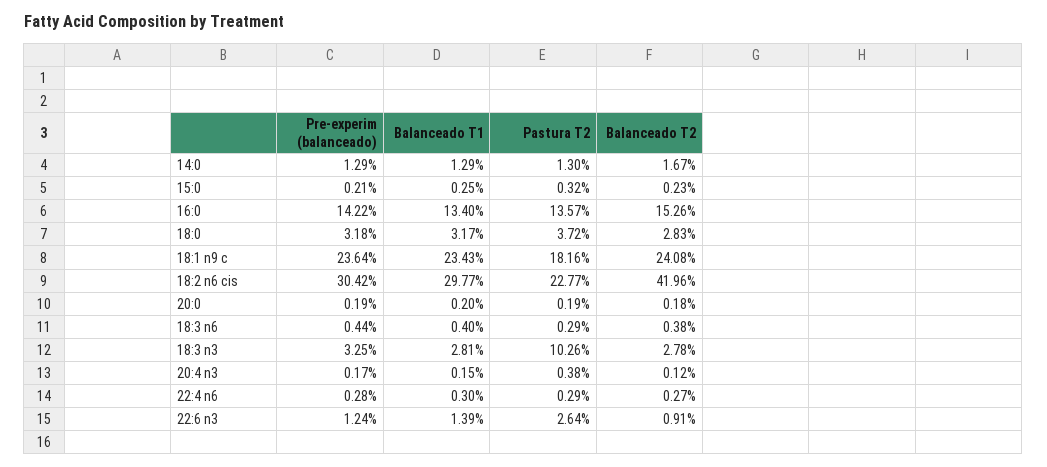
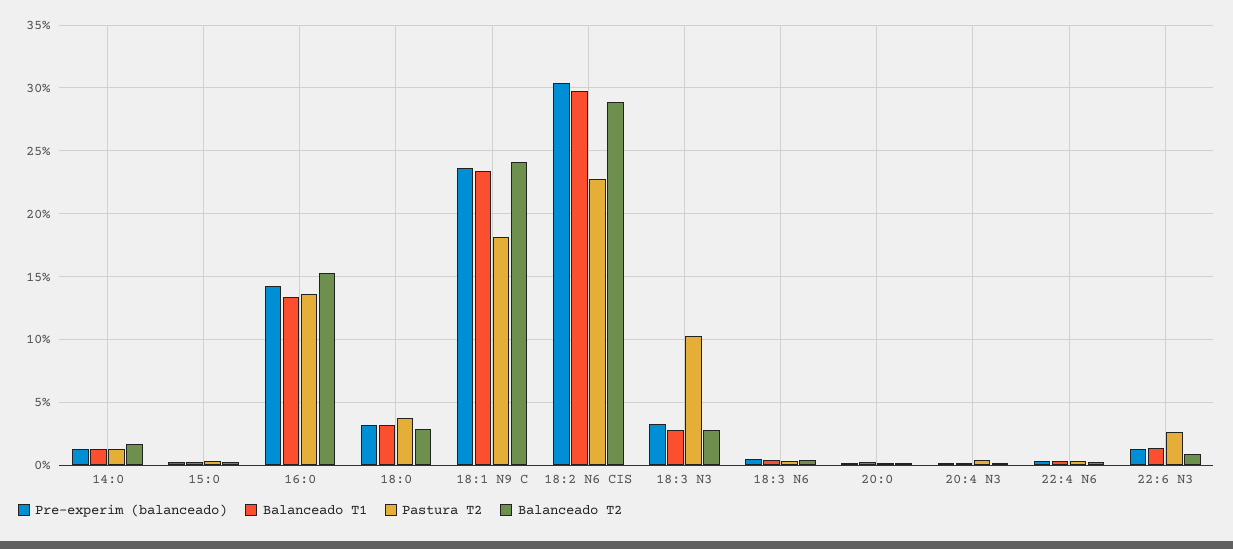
Balanceado T2, 18:2 n6 cis: 41.96 -> 29

